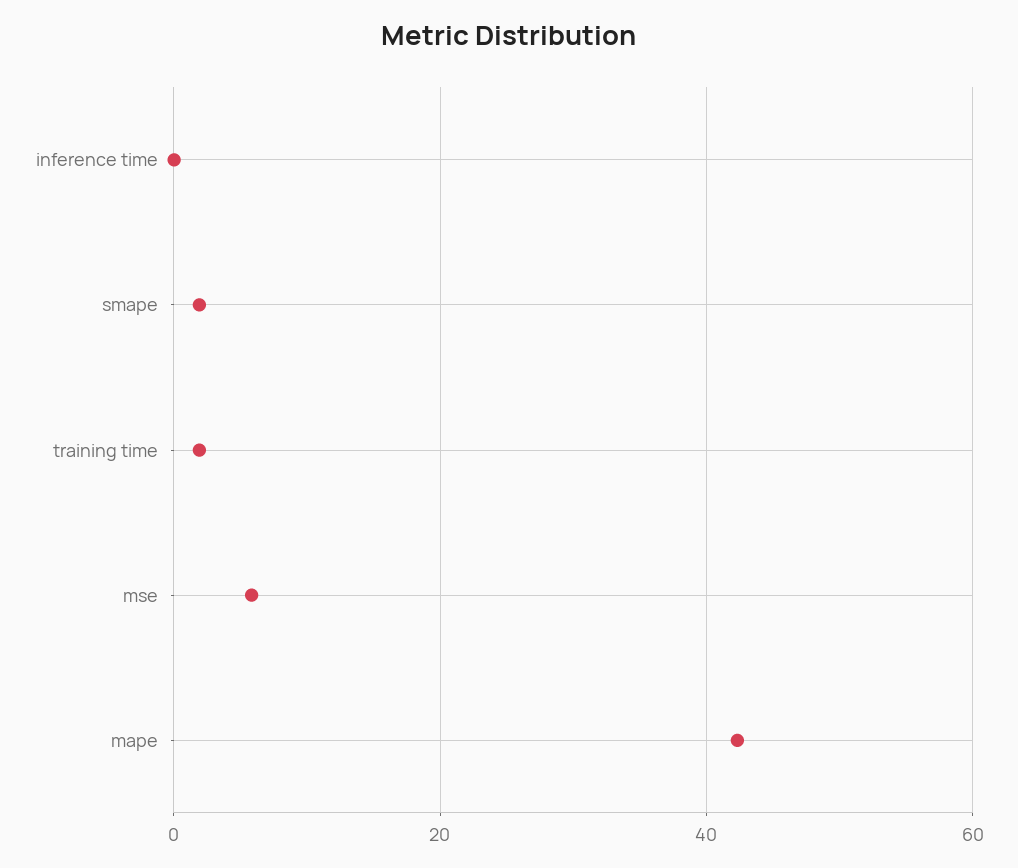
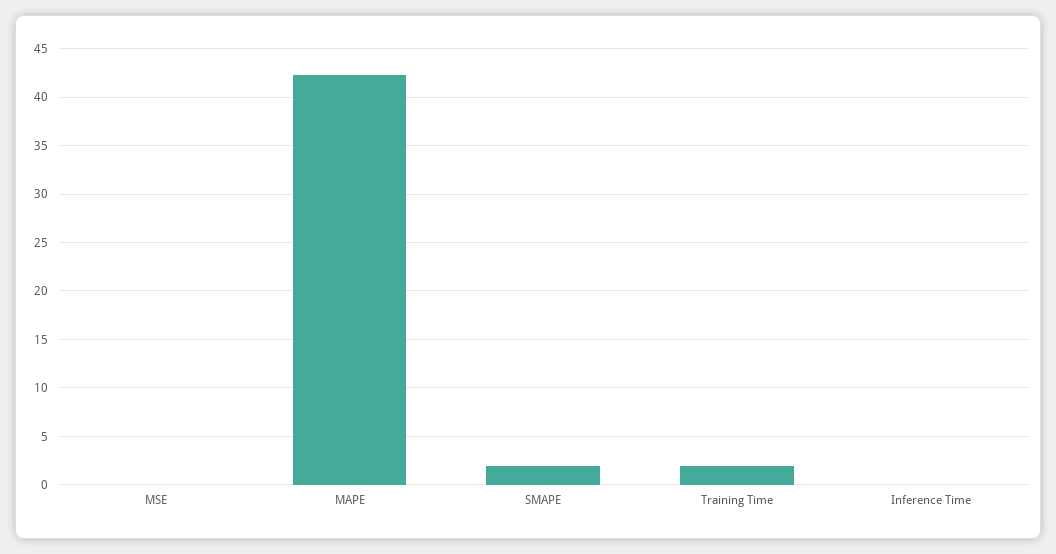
mse: 6 -> 0

